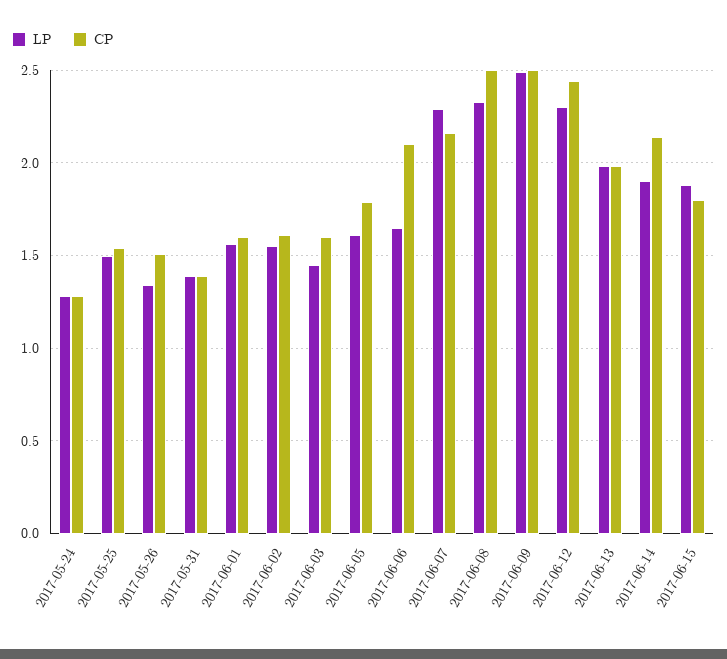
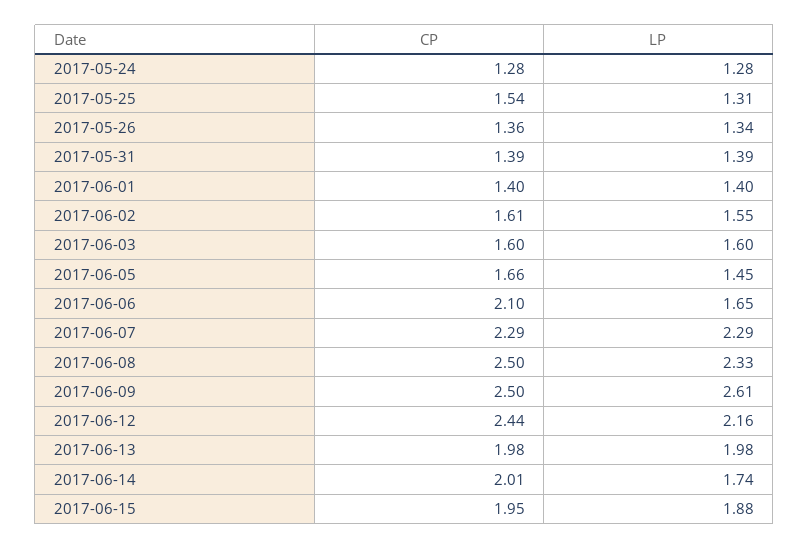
LP, 2017-05-25: 1.5 -> 1.31
CP, 2017-05-26: 1.5 -> 1.36
LP, 2017-06-01: 1.55 -> 1.4
CP, 2017-06-01: 1.6 -> 1.4
LP, 2017-06-03: 1.45 -> 1.6
LP, 2017-06-05: 1.6 -> 1.45
CP, 2017-06-05: 1.8 -> 1.66
CP, 2017-06-07: 2.15 -> 2.29
LP, 2017-06-09: 2.5 -> 2.61
LP, 2017-06-12: 2.3 -> 2.16
LP, 2017-06-14: 1.9 -> 1.74
CP, 2017-06-14: 2.15 -> 2.01
CP, 2017-06-15: 1.8 -> 1.95

